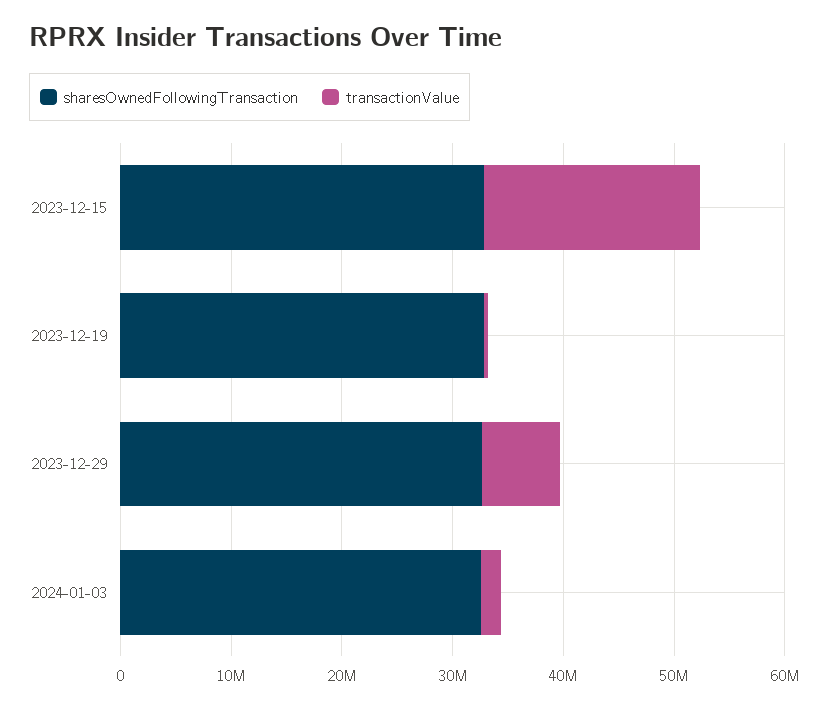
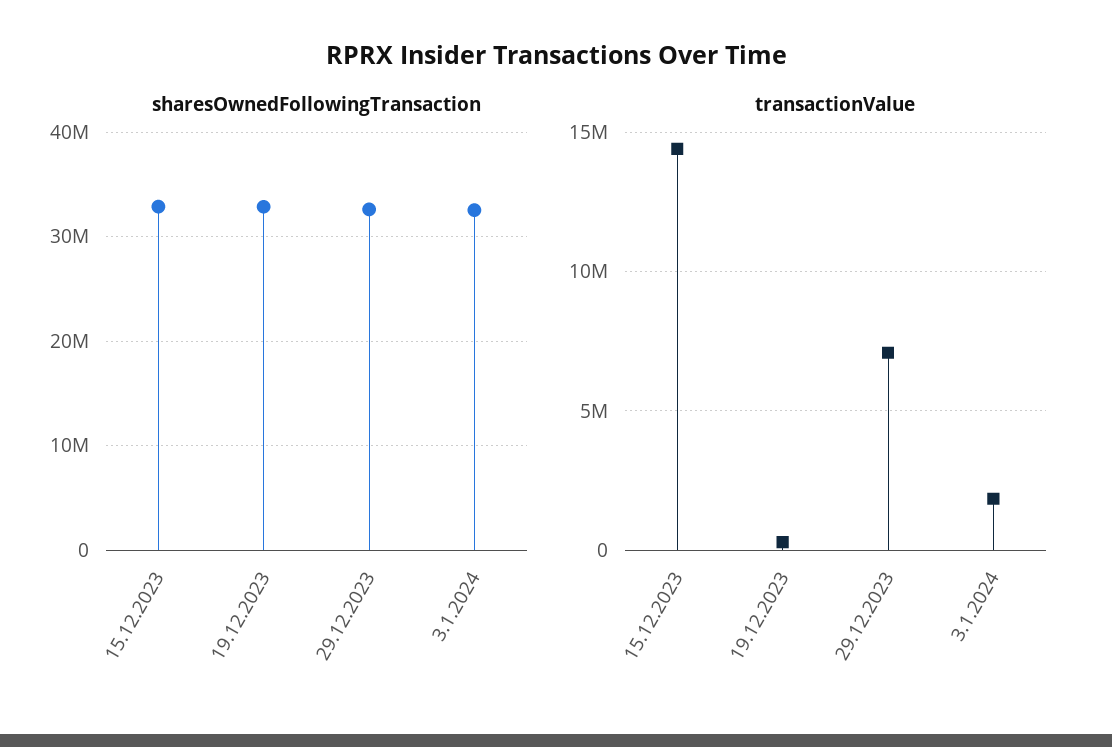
transactionValue, 2023-12-15: 20000000 -> 14500000

